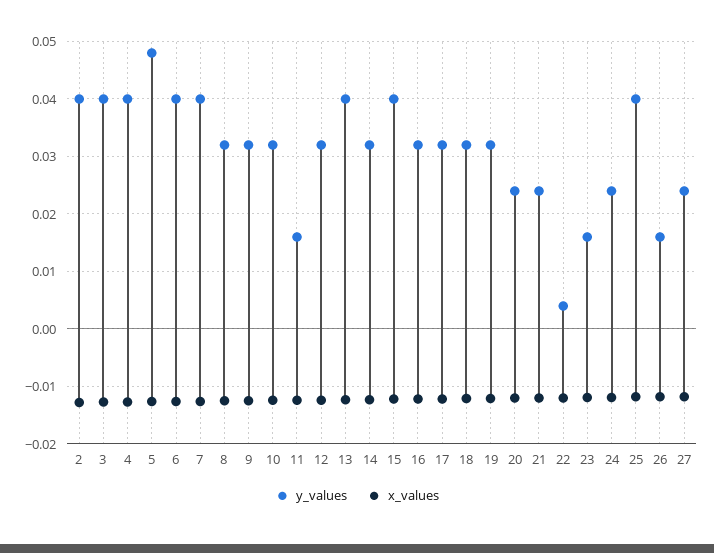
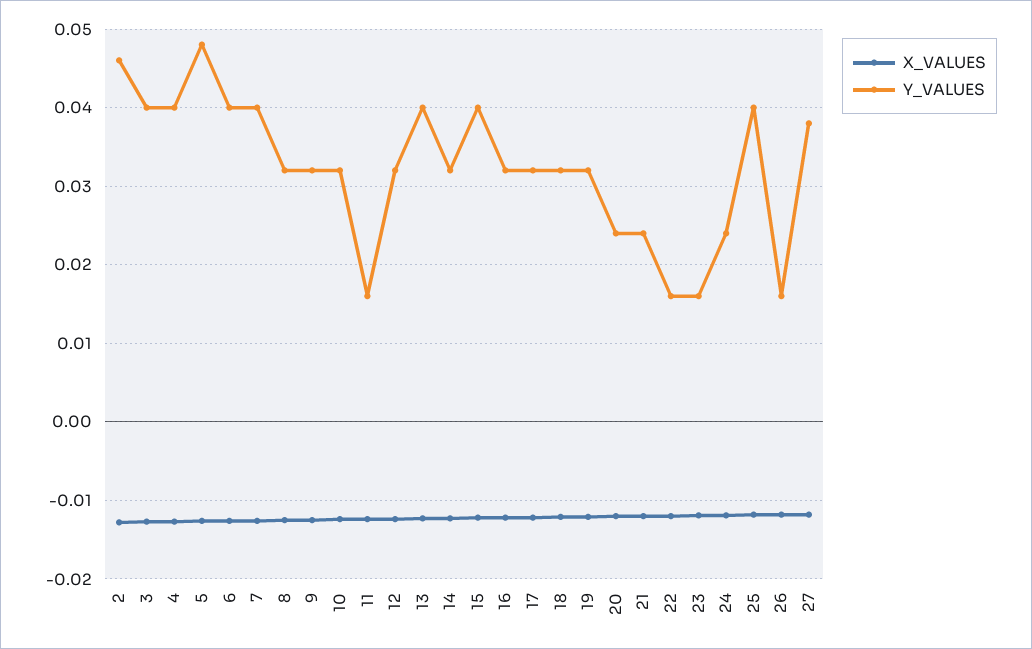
y_values, 2: 0.04 -> 0.046
y_values, 22: 0.004 -> 0.016
y_values, 27: 0.024 -> 0.038

